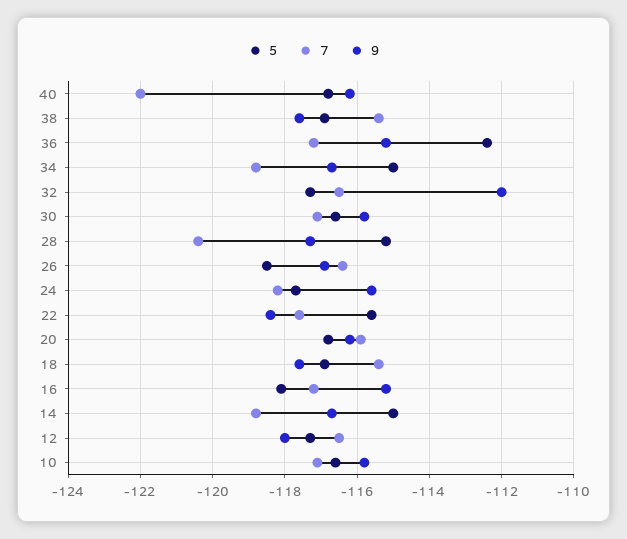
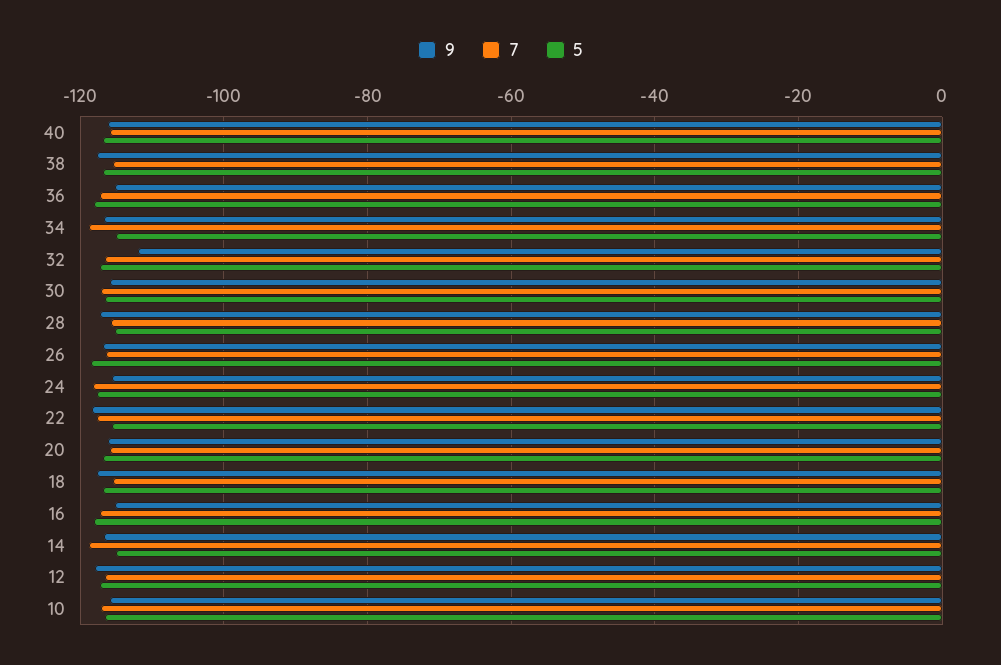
7, 40: -122 -> -116
5, 36: -112.5 -> -118
7, 28: -120.5 -> -116

